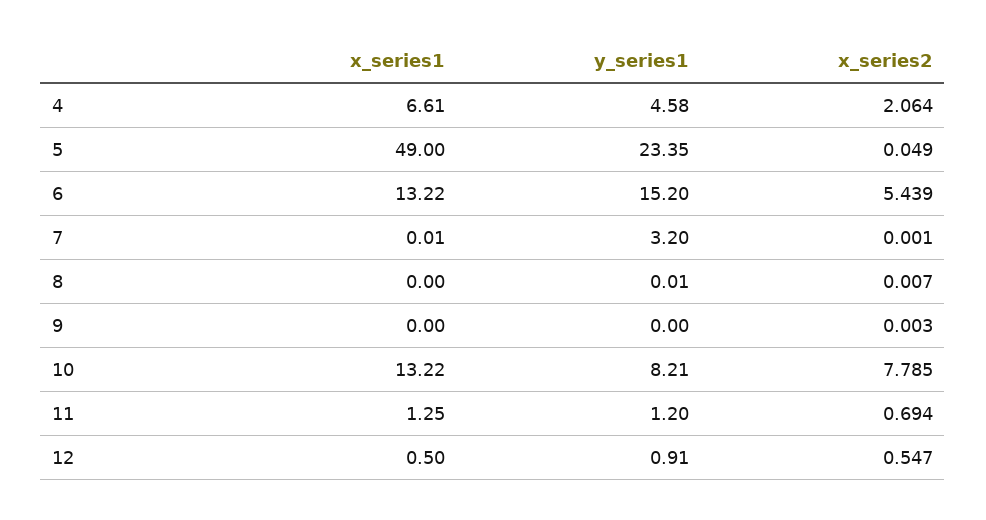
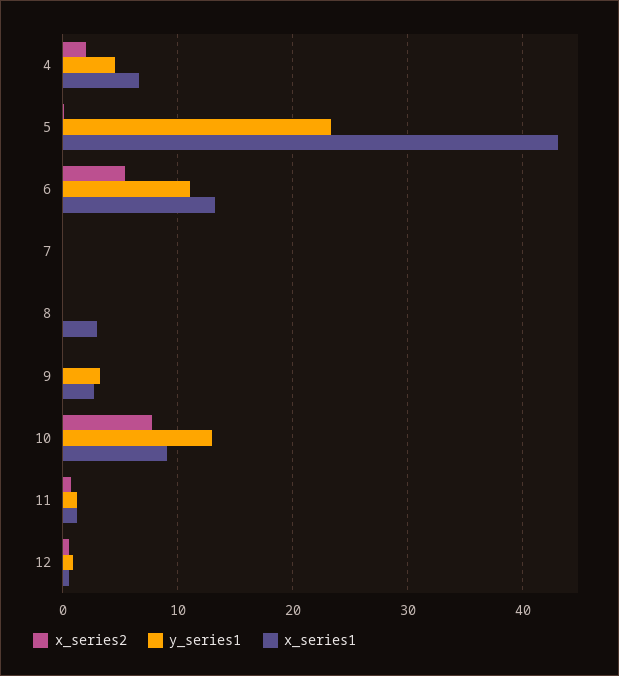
x_series1, 5: 49 -> 43
y_series1, 6: 15.2 -> 11
y_series1, 7: 3.2 -> 0
x_series1, 8: 0 -> 3
x_series1, 9: 0 -> 3
y_series1, 9: 0 -> 3
x_series1, 10: 13.22 -> 9
y_series1, 10: 8.21 -> 13

